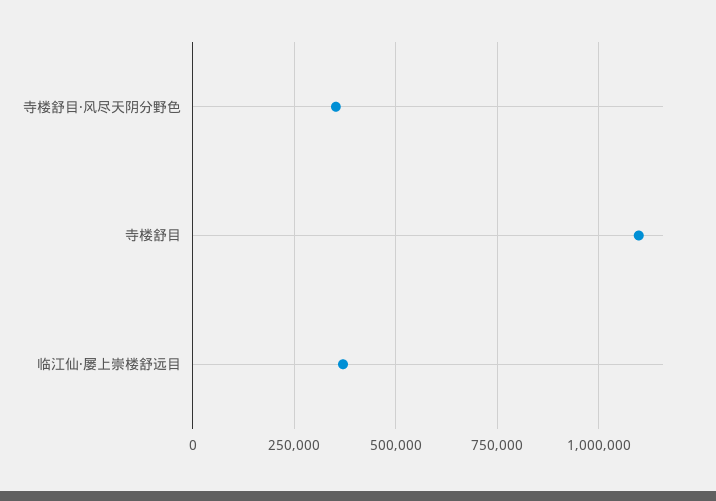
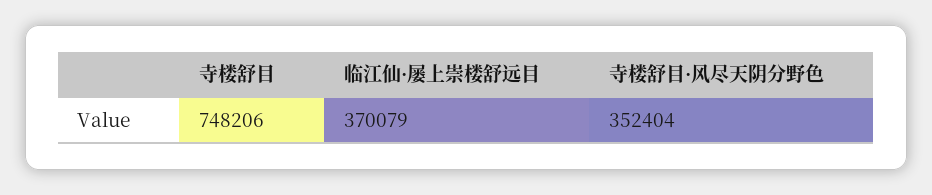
寺楼舒目: 1100000 -> 748206

